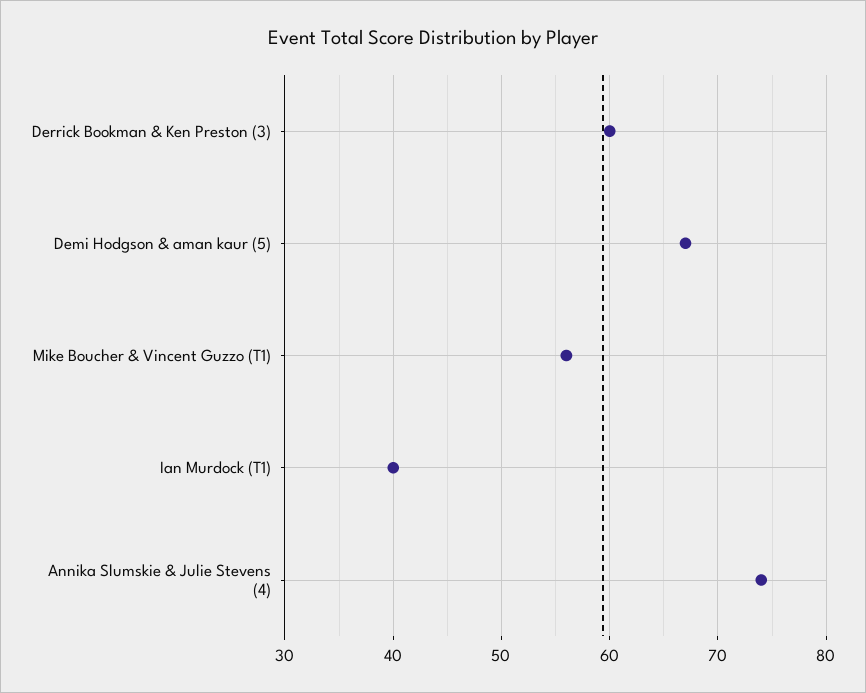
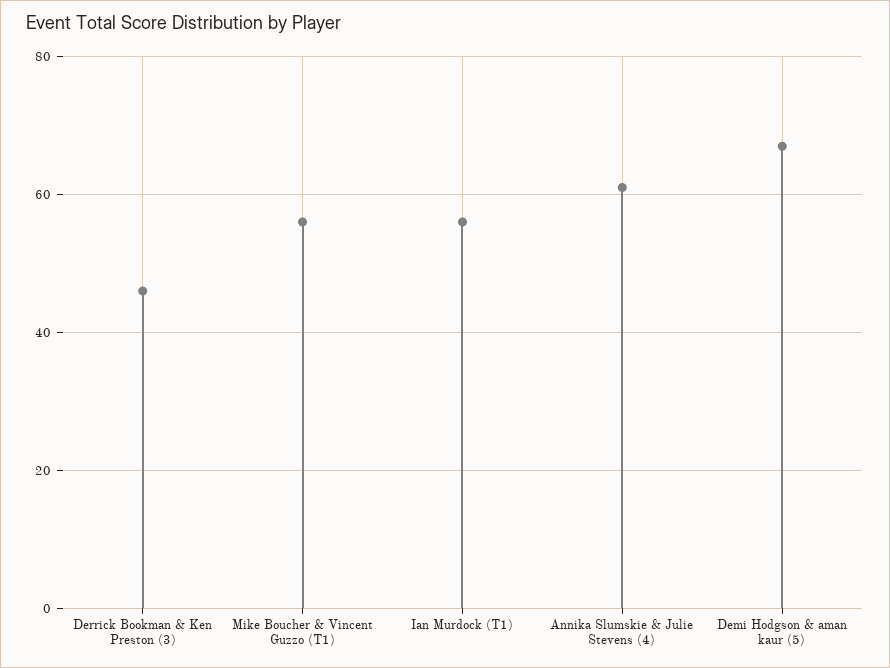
Derrick Bookman & Ken Preston (3): 60 -> 45
Ian Murdock (T1): 40 -> 55
Annika Slumskie & Julie Stevens (4): 74 -> 60

